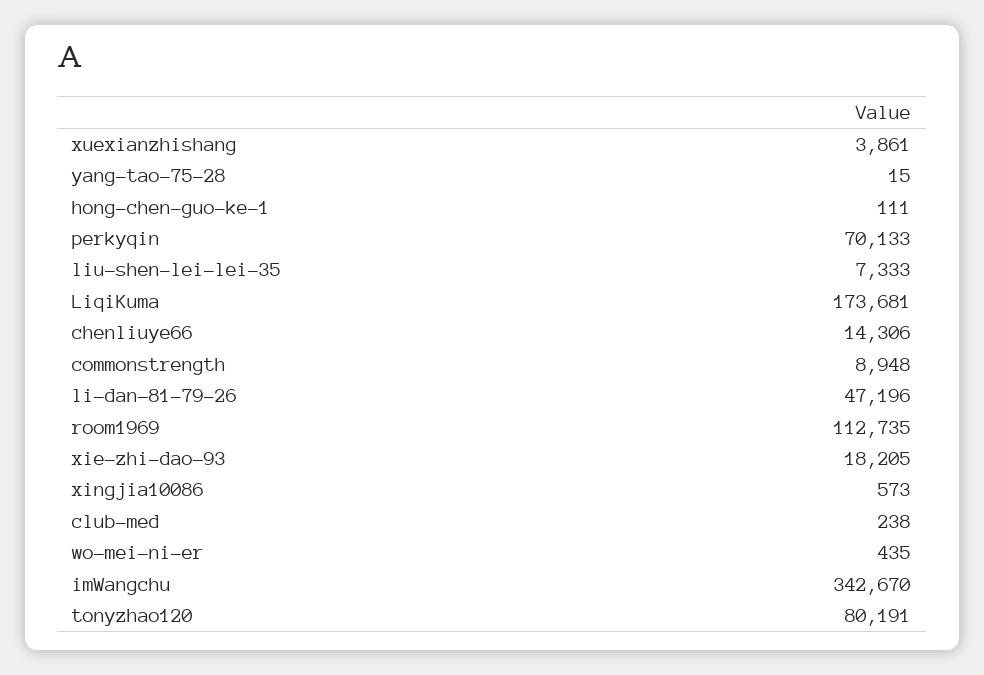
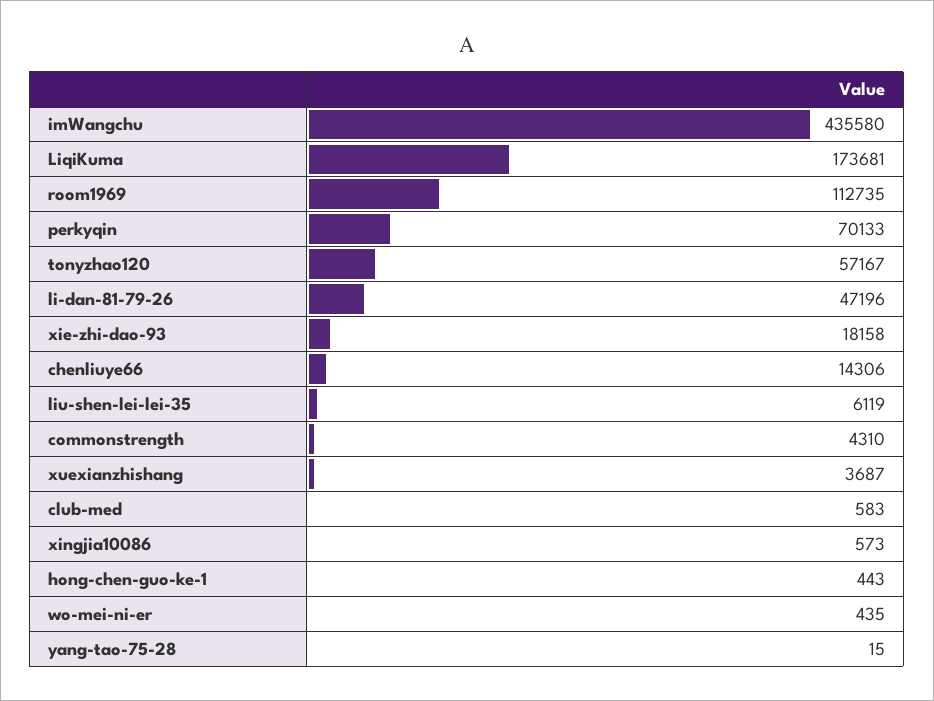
xuexianzhishang: 3861 -> 3687
hong-chen-guo-ke-1: 111 -> 443
liu-shen-lei-lei-35: 7333 -> 6119
commonstrength: 8948 -> 4310
xie-zhi-dao-93: 18205 -> 18158
club-med: 238 -> 583
imWangchu: 342670 -> 435580
tonyzhao120: 80191 -> 57167

